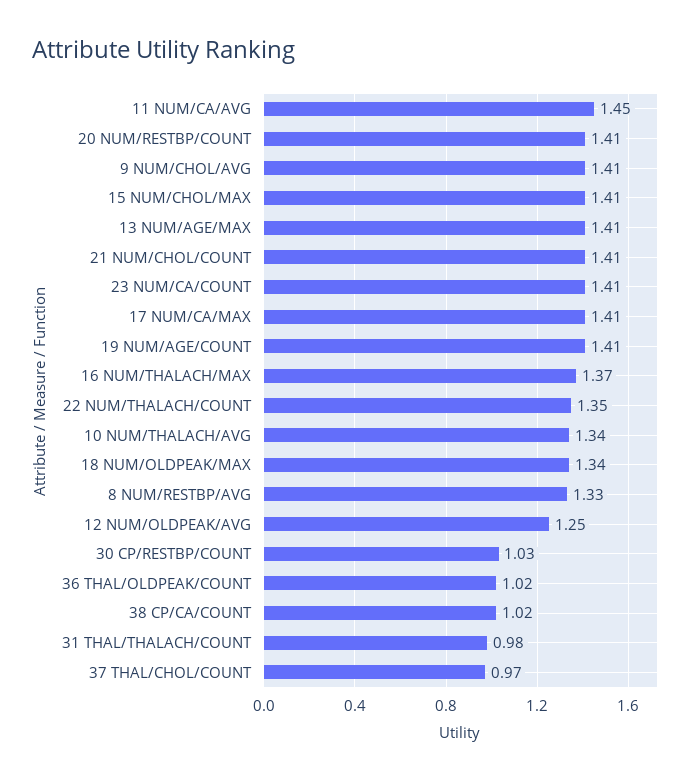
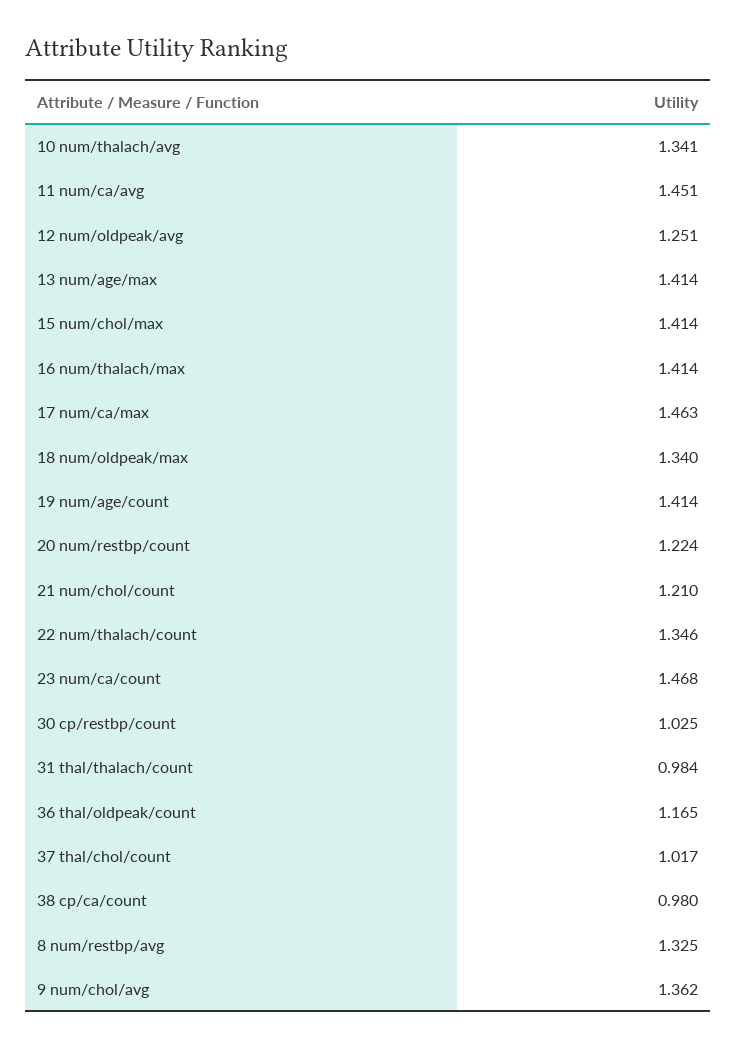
20 NUM/RESTBP/COUNT: 1.41 -> 1.224
9 NUM/CHOL/AVG: 1.41 -> 1.362
21 NUM/CHOL/COUNT: 1.41 -> 1.21
23 NUM/CA/COUNT: 1.41 -> 1.468
17 NUM/CA/MAX: 1.41 -> 1.463
16 NUM/THALACH/MAX: 1.37 -> 1.414
36 THAL/OLDPEAK/COUNT: 1.02 -> 1.165
38 CP/CA/COUNT: 1.02 -> 0.98
37 THAL/CHOL/COUNT: 0.97 -> 1.017

